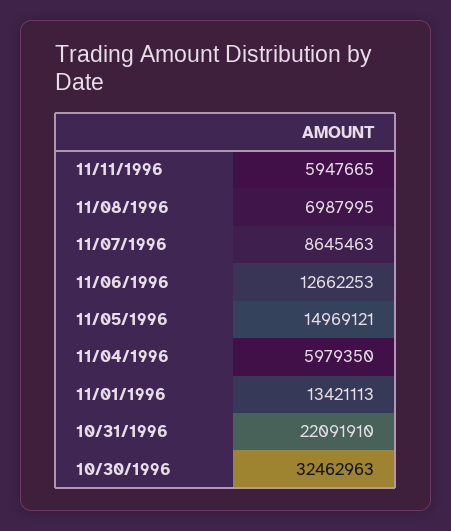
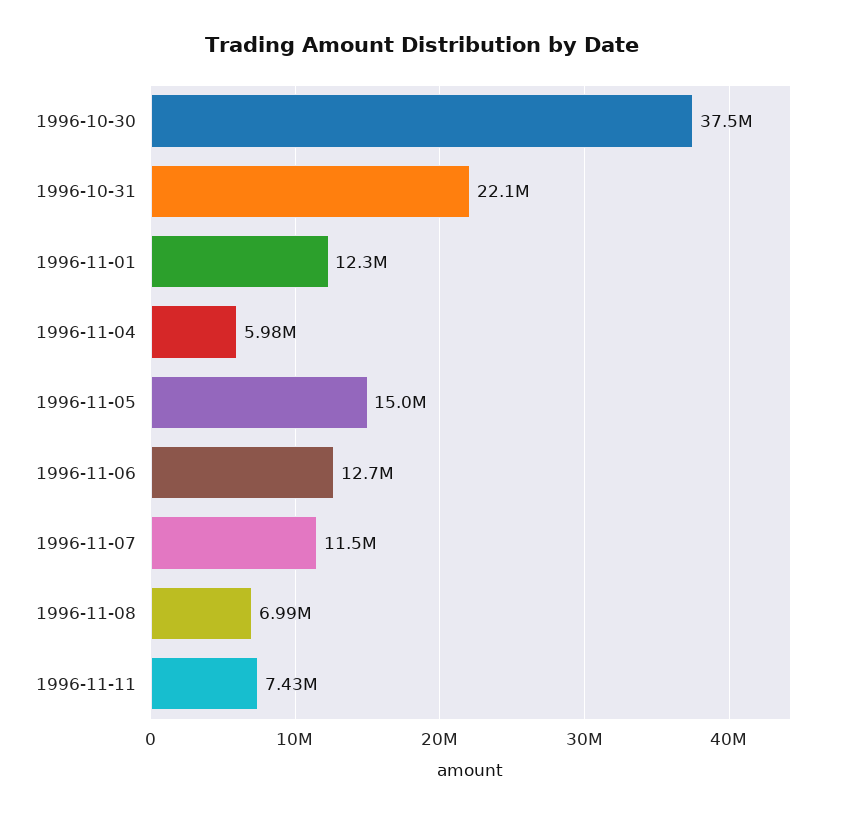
11/11/1996: 5947665 -> 7430000
11/07/1996: 8645463 -> 11500000
11/01/1996: 13421113 -> 12300000
10/30/1996: 32462963 -> 37500000

